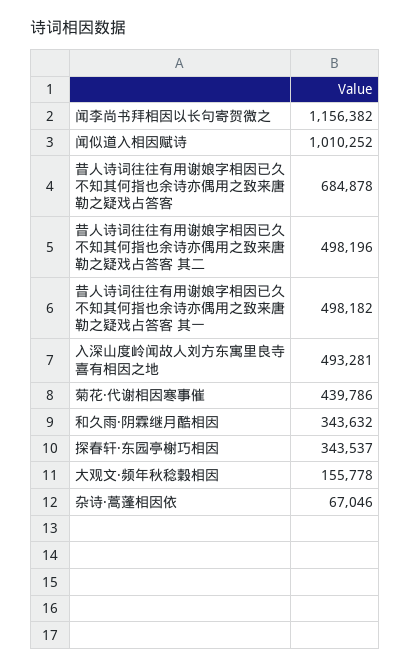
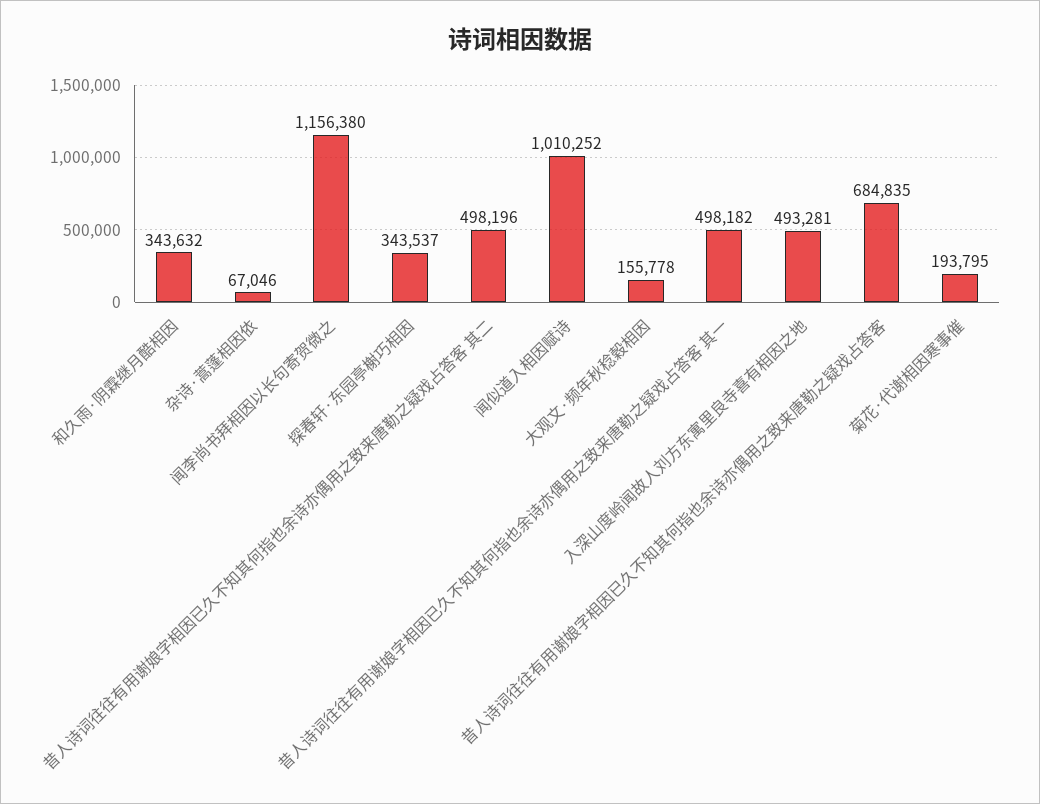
闻李尚书拜相因以长句寄贺微之: 1156382 -> 1156380
昔人诗词往往有用谢娘字相因已久不知其何指也余诗亦偶用之致来唐勒之疑戏占答客: 684878 -> 684835
菊花·代谢相因寒事催: 439786 -> 193795

